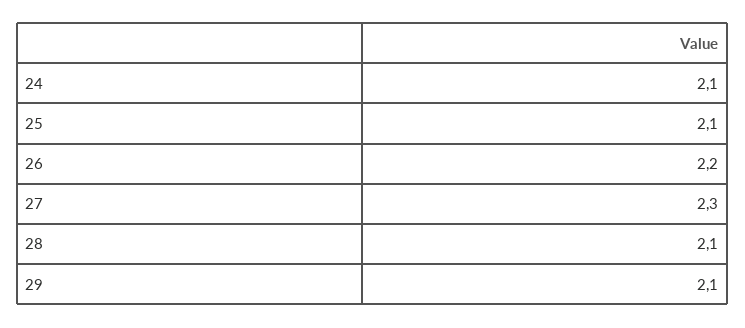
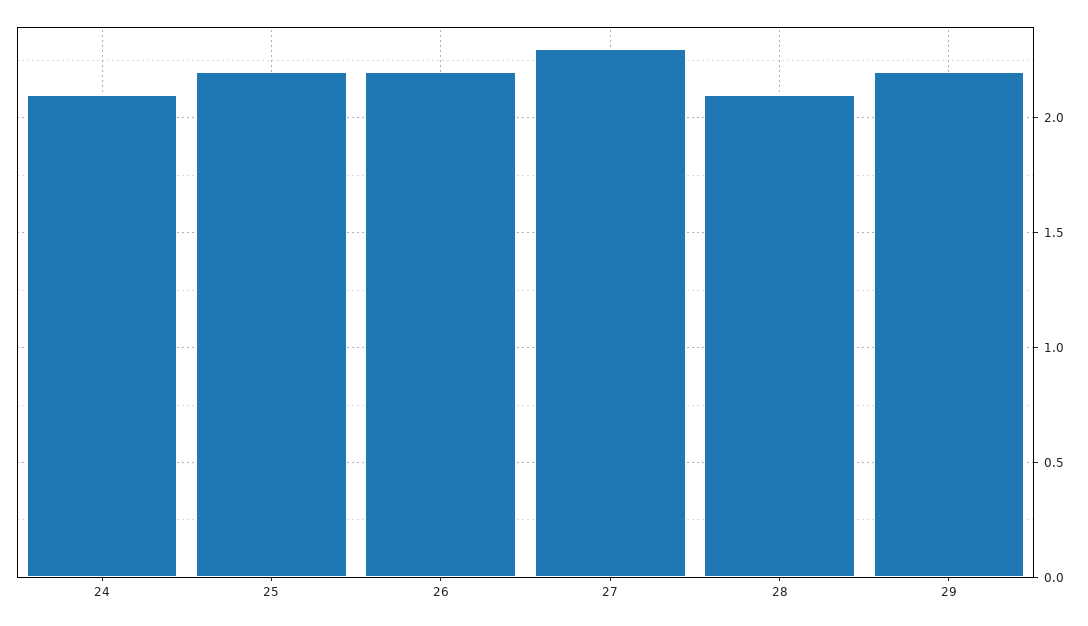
25: 2.1 -> 2.2
29: 2.1 -> 2.2

